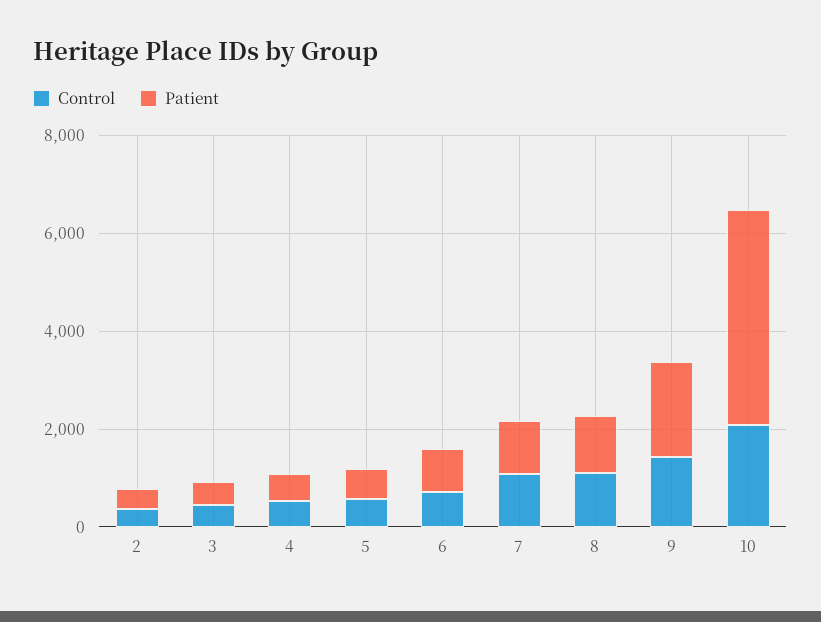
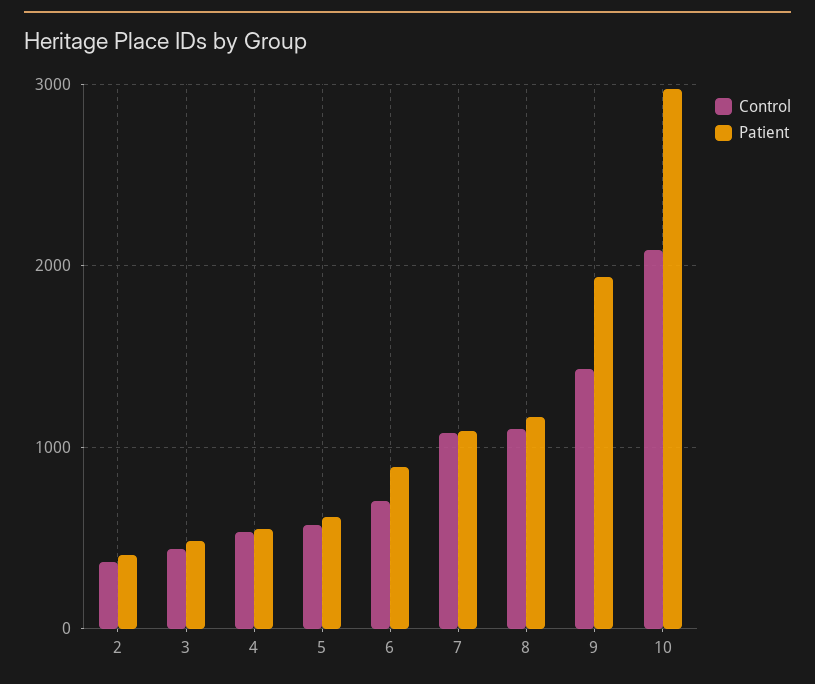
Patient, 10: 4500 -> 3000

